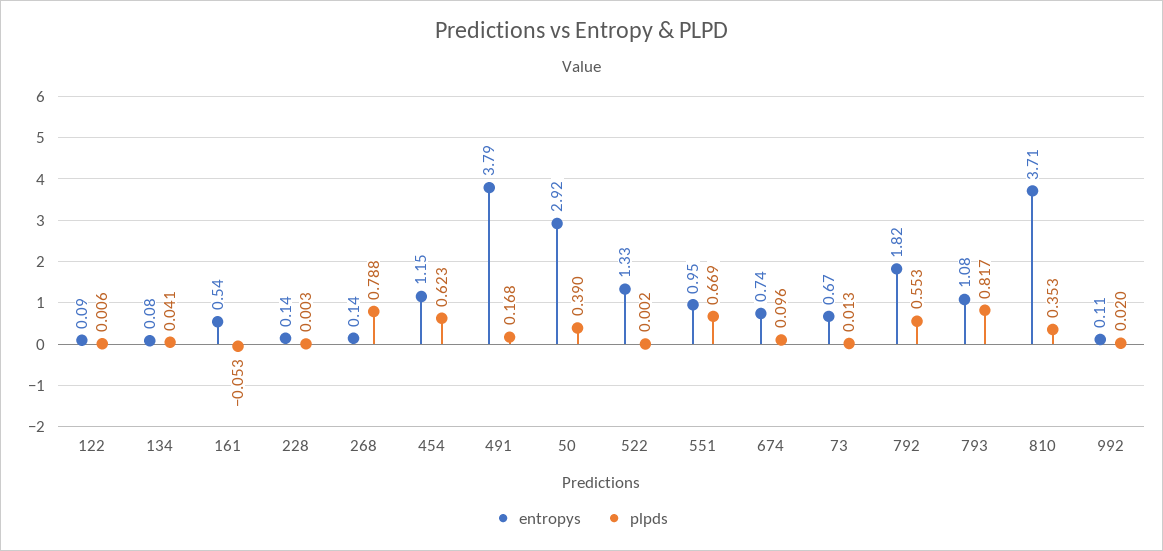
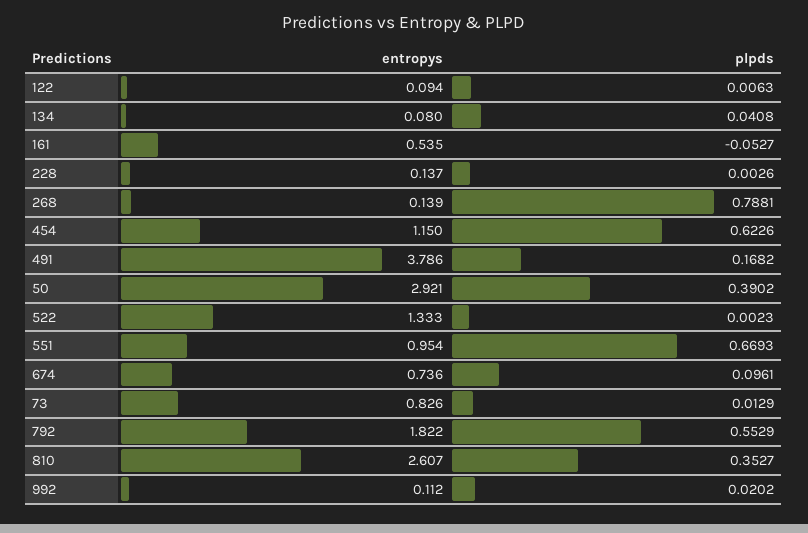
entropys, 73: 0.67 -> 0.826
entropys, 793: 1.08 -> none
plpds, 793: 0.817 -> none
entropys, 810: 3.71 -> 2.607

